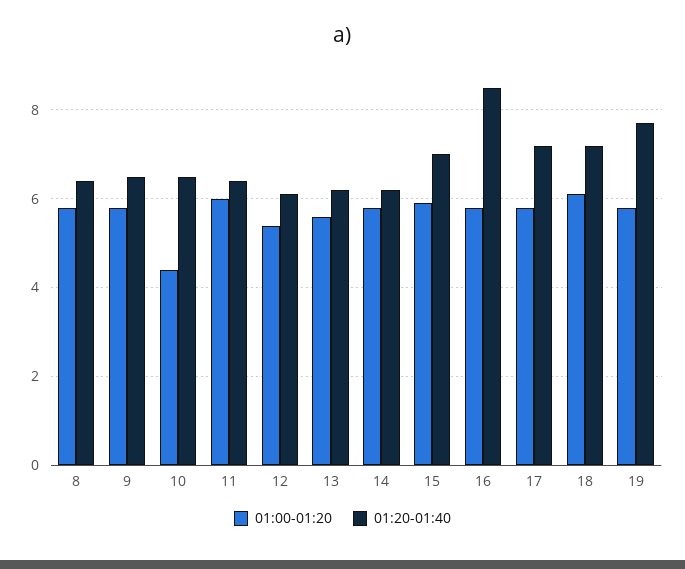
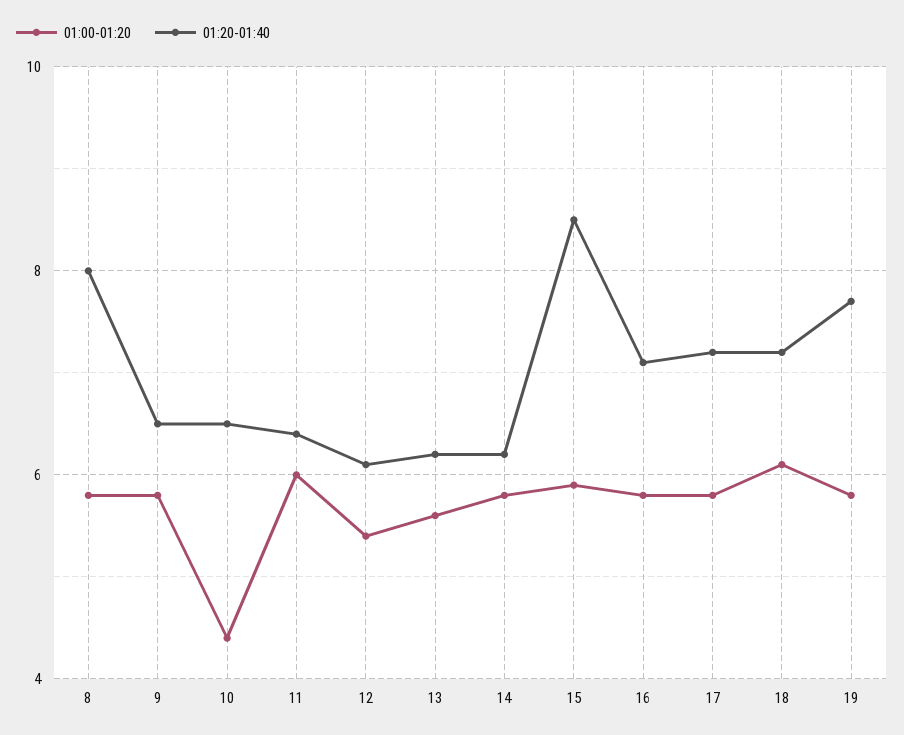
01:20-01:40, 8: 6.5 -> 8
01:20-01:40, 15: 7 -> 8.5
01:20-01:40, 16: 8.5 -> 7

